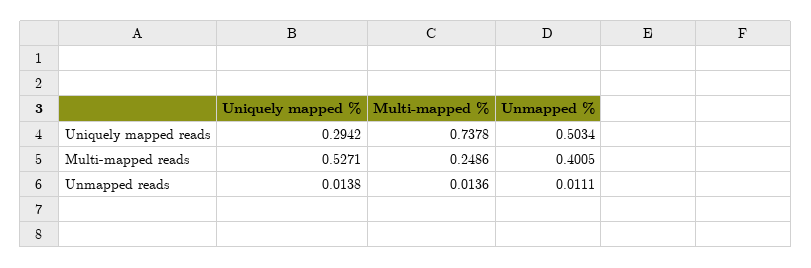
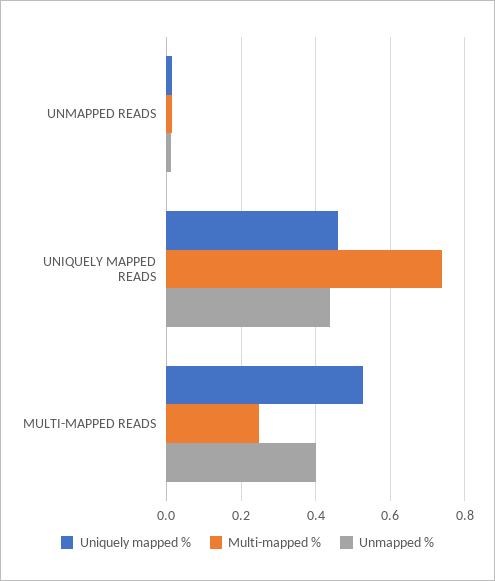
Uniquely mapped %, Uniquely mapped reads: 0.2942 -> 0.46
Unmapped %, Uniquely mapped reads: 0.5034 -> 0.44

